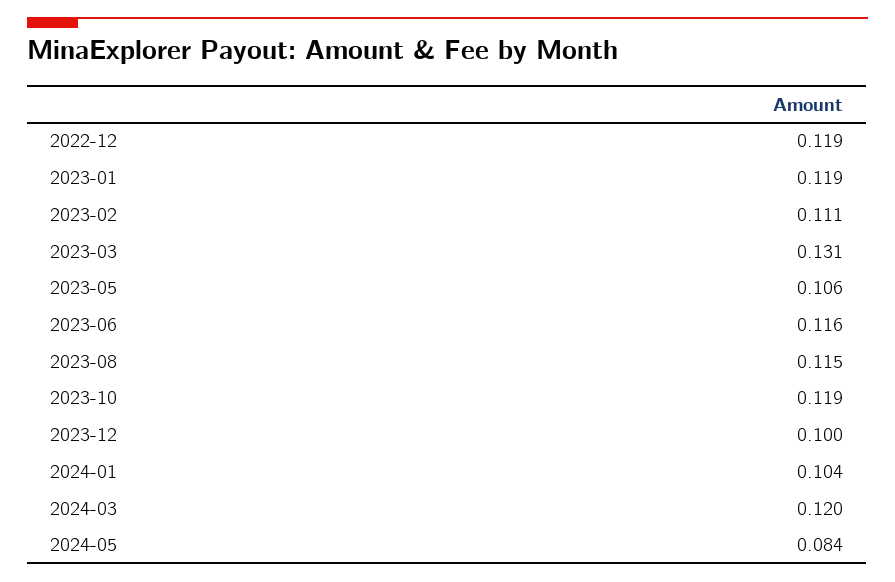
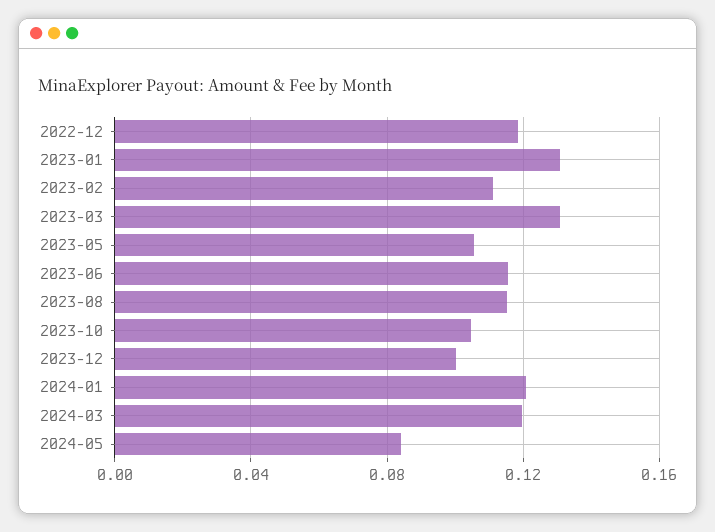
2023-01: 0.119 -> 0.13
2023-10: 0.119 -> 0.105
2024-01: 0.104 -> 0.12

